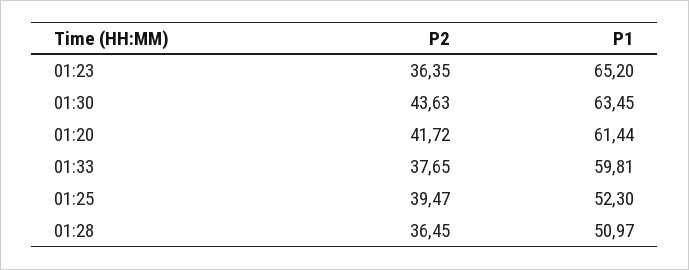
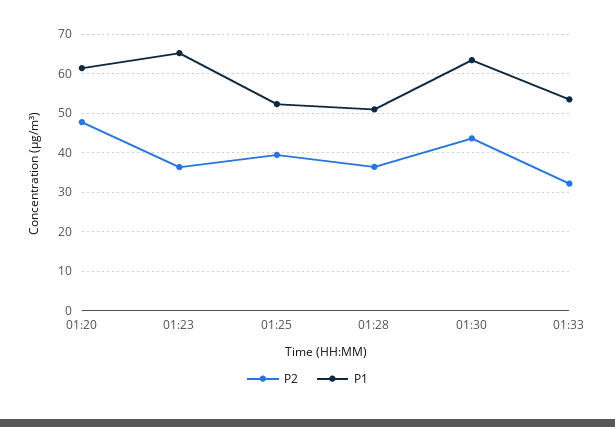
P2, 01:20: 41.72 -> 48
P2, 01:33: 37.65 -> 32
P1, 01:33: 59.81 -> 54

